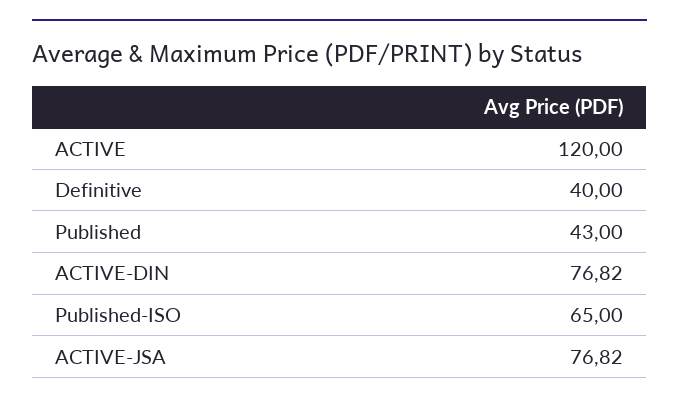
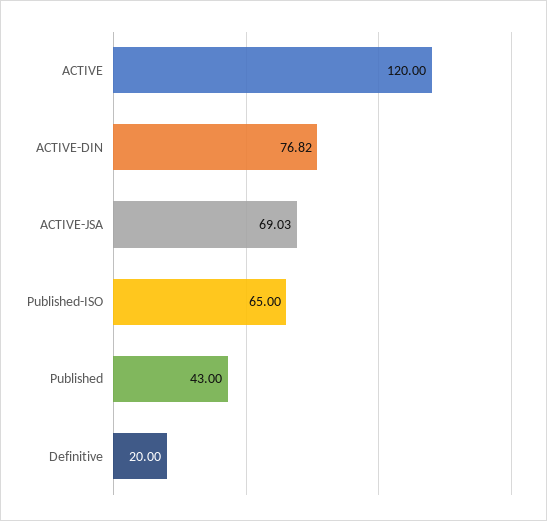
Definitive: 40 -> 20
ACTIVE-JSA: 76.82 -> 69.03

